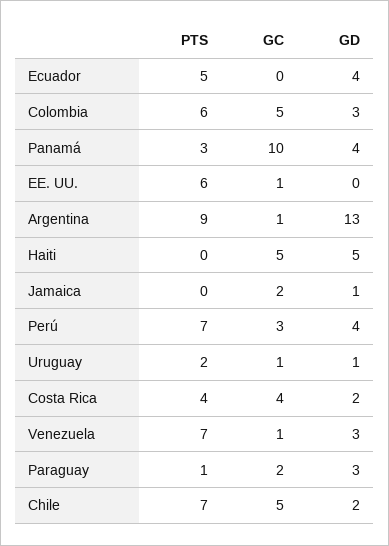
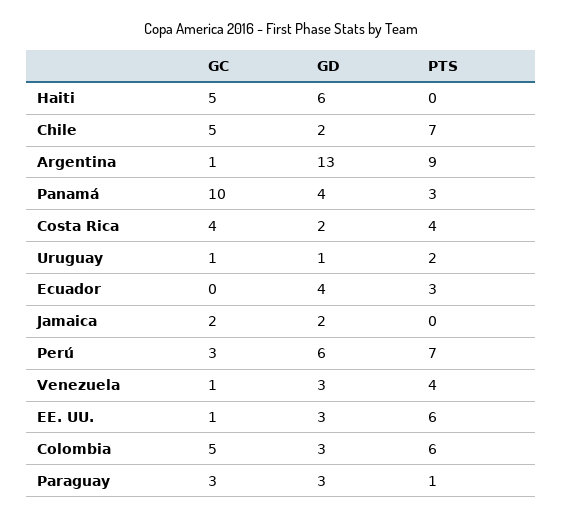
PTS, Ecuador: 5 -> 3
GD, EE. UU.: 0 -> 3
GD, Haiti: 5 -> 6
GD, Jamaica: 1 -> 2
GD, Perú: 4 -> 6
PTS, Venezuela: 7 -> 4
GC, Paraguay: 2 -> 3

